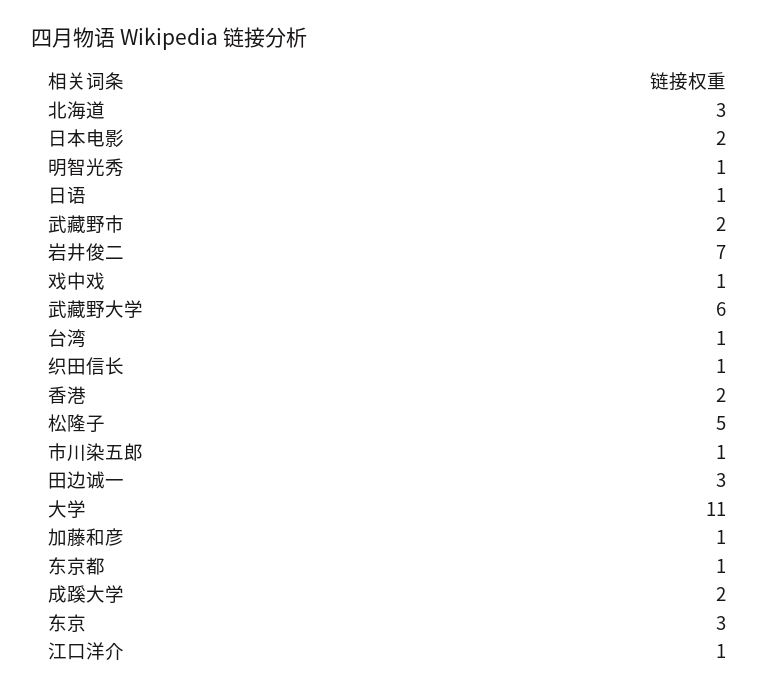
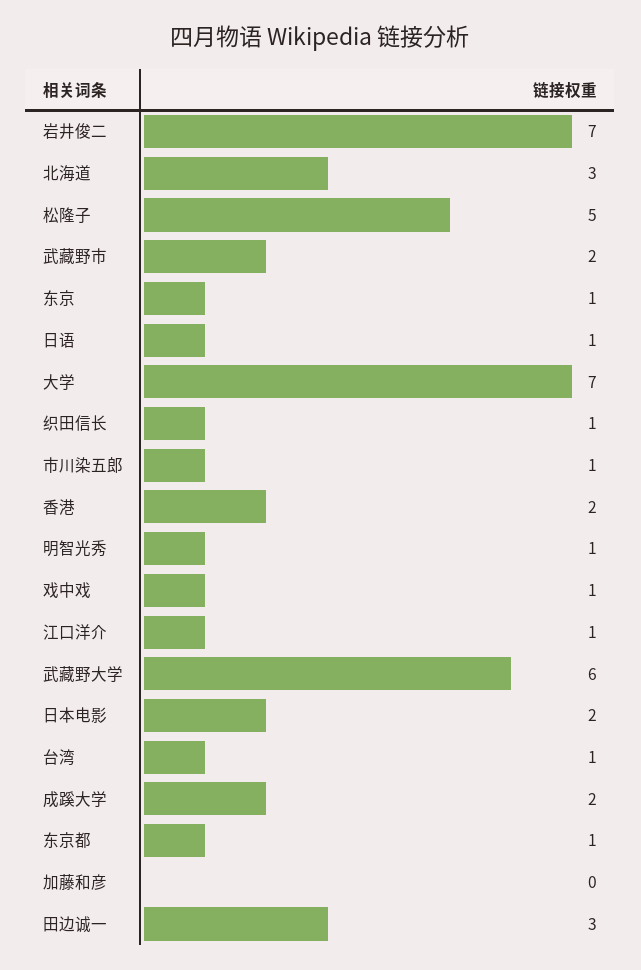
大学: 11 -> 7
加藤和彦: 1 -> 0
东京: 3 -> 1

